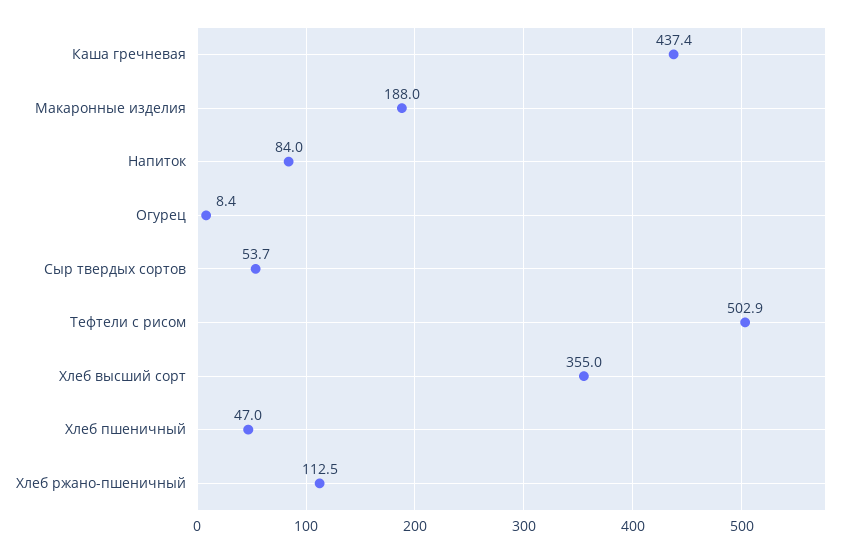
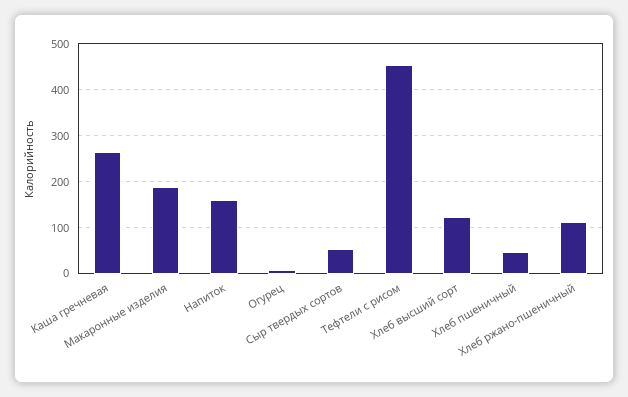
Каша гречневая: 437.4 -> 260
Напиток: 84 -> 160
Тефтели с рисом: 502.9 -> 460
Хлеб высший сорт: 355 -> 120

